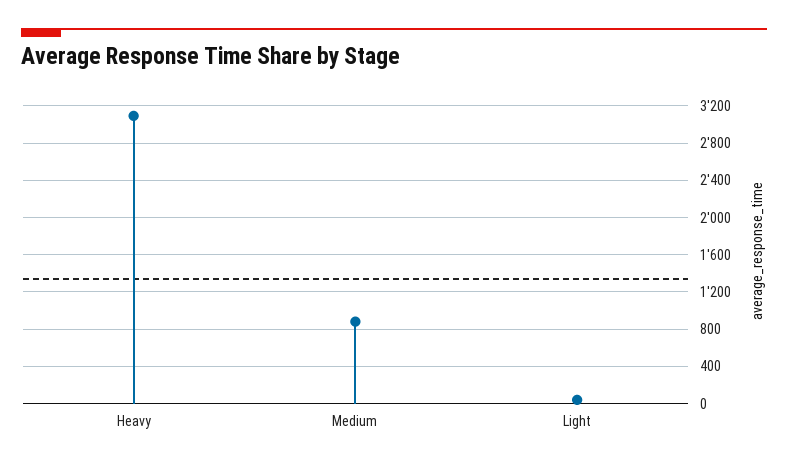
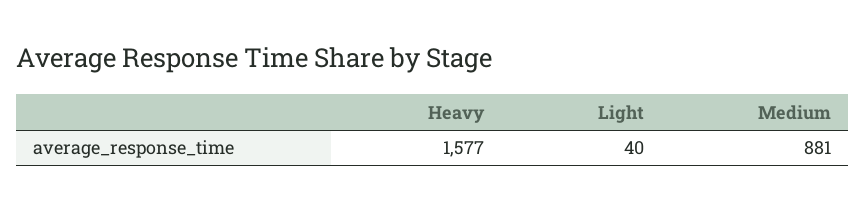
Heavy: 3100 -> 1577

